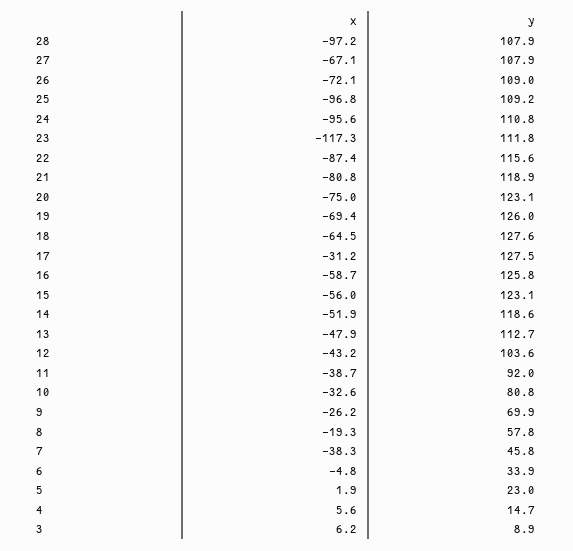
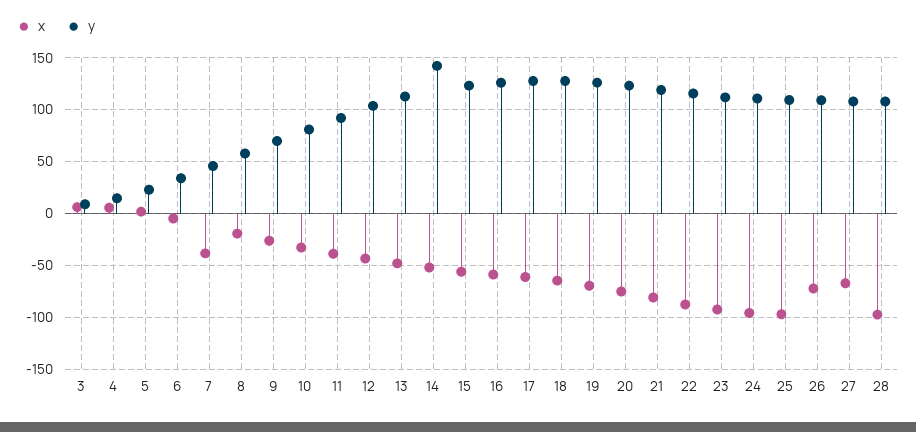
x, 23: -117.3 -> -90
x, 17: -31.2 -> -60
y, 14: 118.6 -> 140

